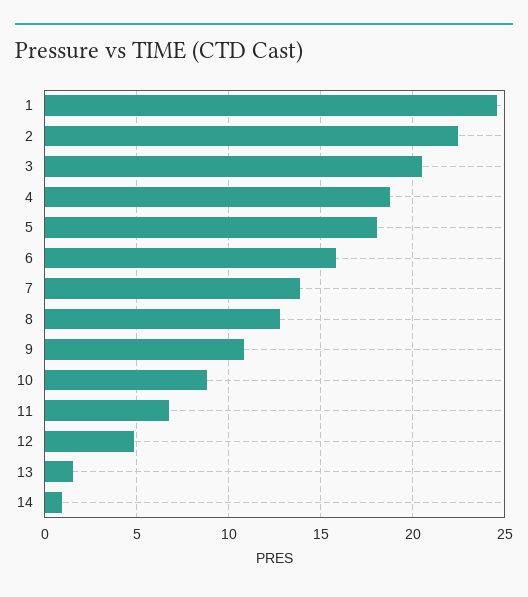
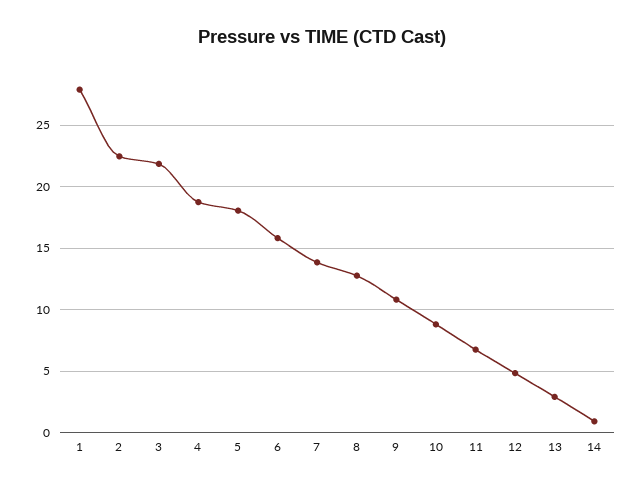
1: 24.5 -> 28
3: 20.5 -> 22
13: 1.5 -> 3

